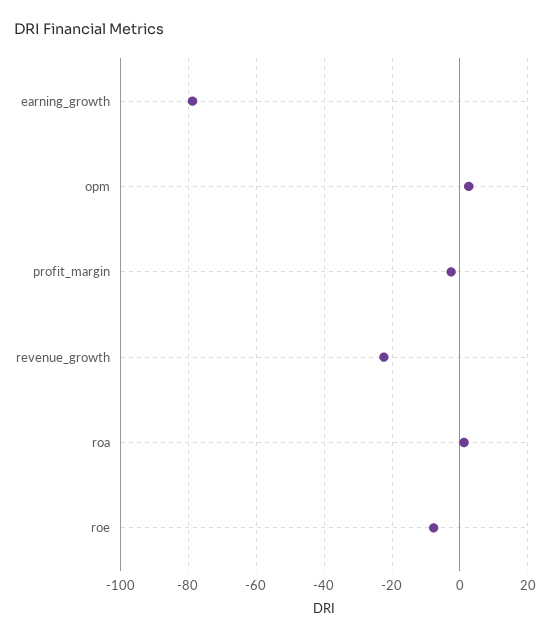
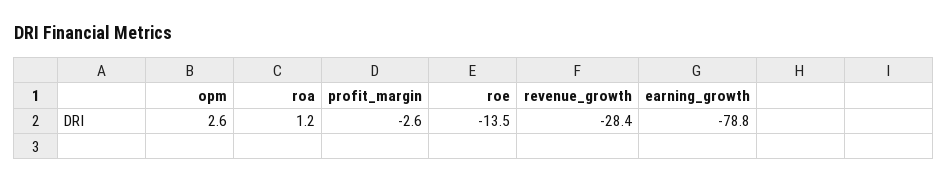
revenue_growth: -22 -> -28.4
roe: -8 -> -13.5

